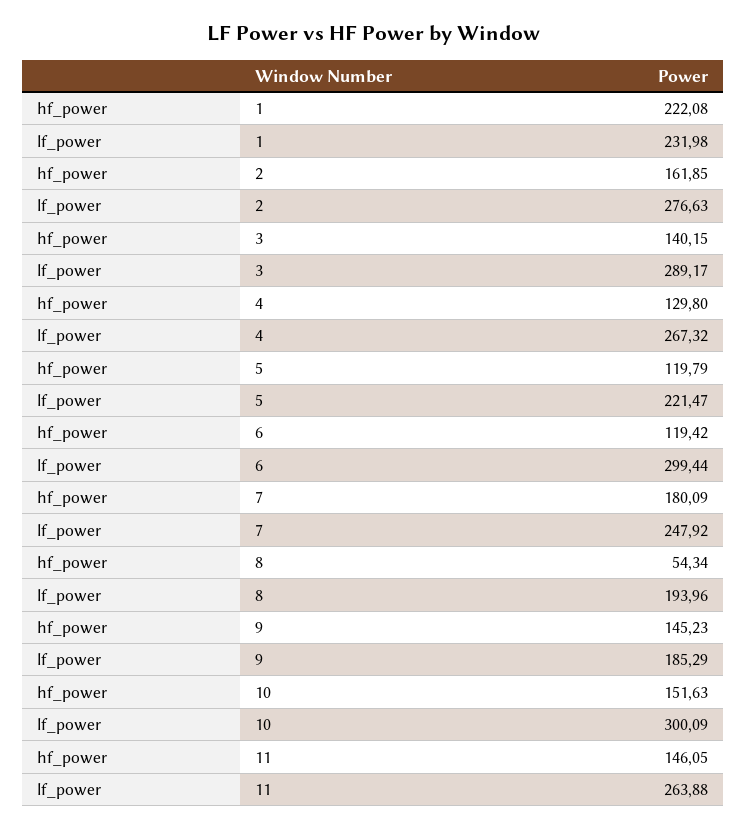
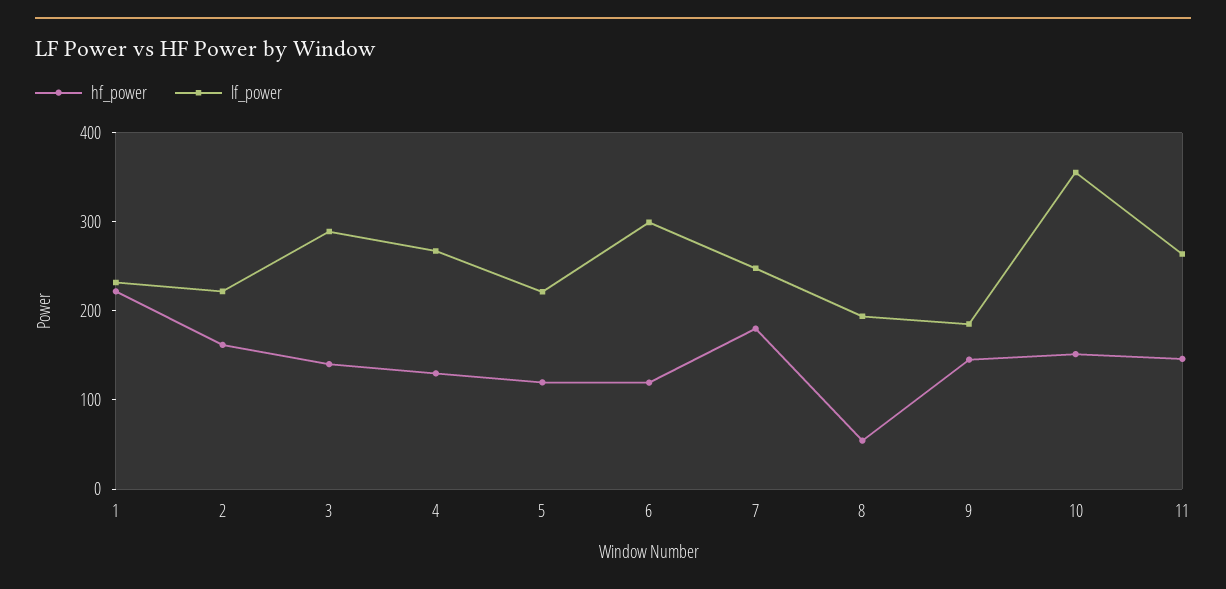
lf_power, 2: 276.63 -> 220
lf_power, 10: 300.09 -> 360

